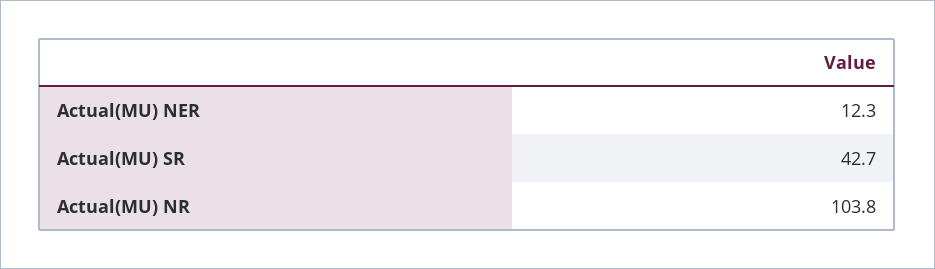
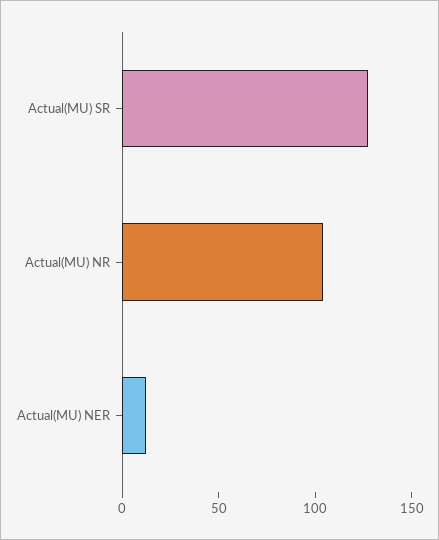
Actual(MU) SR: 42.7 -> 130

